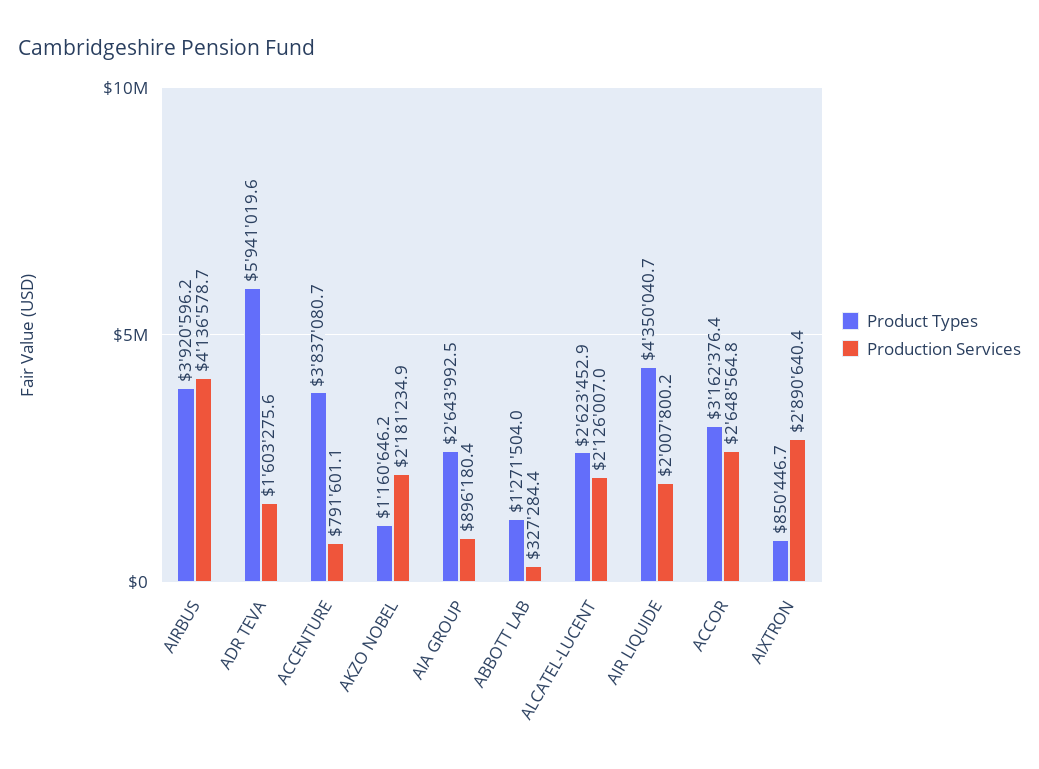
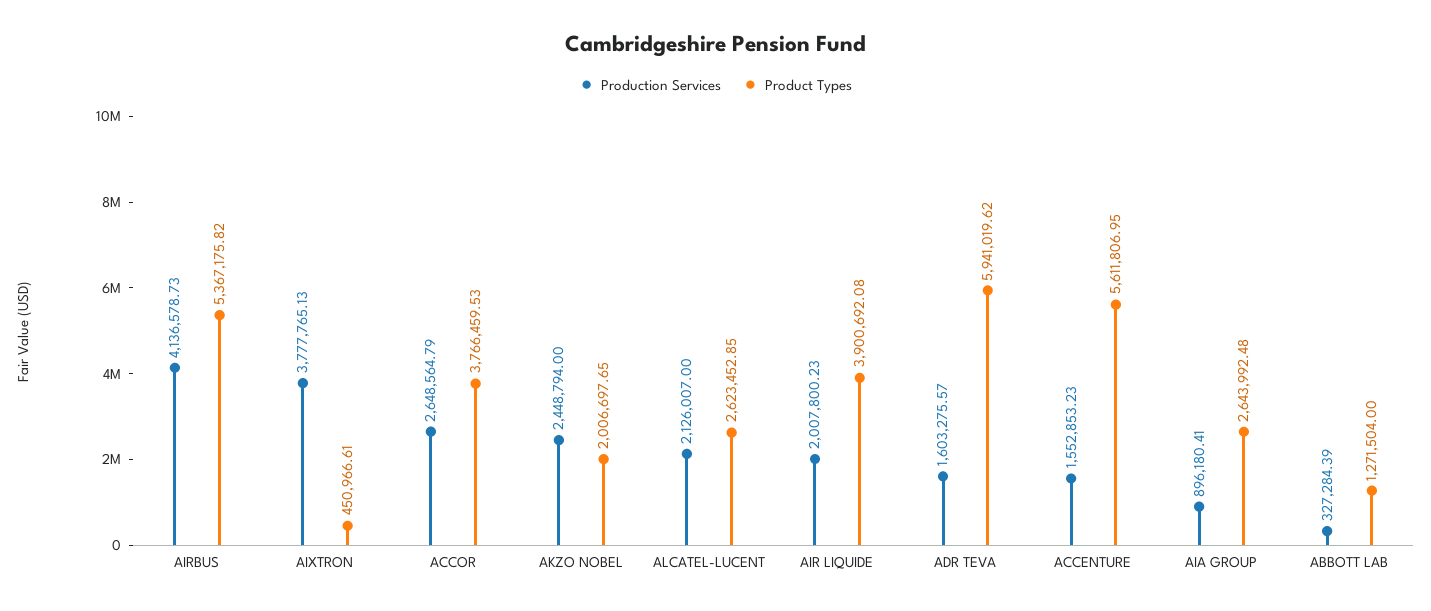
Product Types, AIRBUS: 3920596.2 -> 5367175.82
Product Types, ACCENTURE: 3837080.7 -> 5611806.95
Production Services, ACCENTURE: 791601.1 -> 1552853.23
Product Types, AKZO NOBEL: 1160646.2 -> 2006697.65
Production Services, AKZO NOBEL: 2181234.9 -> 2448794
Product Types, AIR LIQUIDE: 4350040.7 -> 3900692.08
Product Types, ACCOR: 3162376.4 -> 3766459.53
Product Types, AIXTRON: 850446.7 -> 450966.61
Production Services, AIXTRON: 2890640.4 -> 3777765.13

